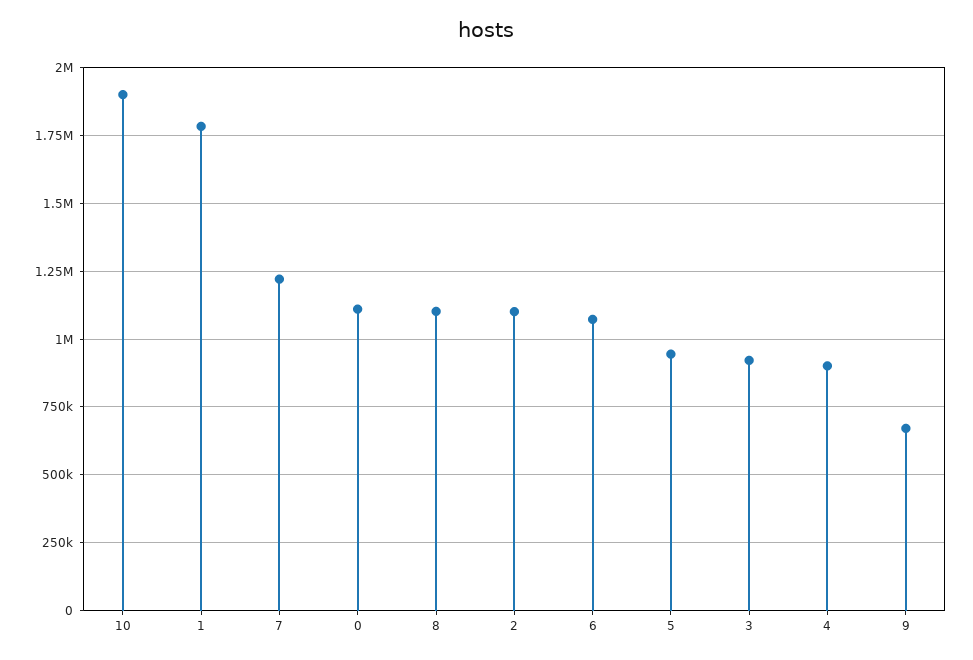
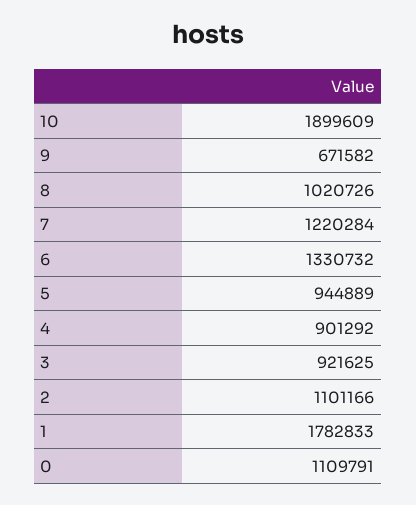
8: 1100000 -> 1020726
6: 1075000 -> 1330732

